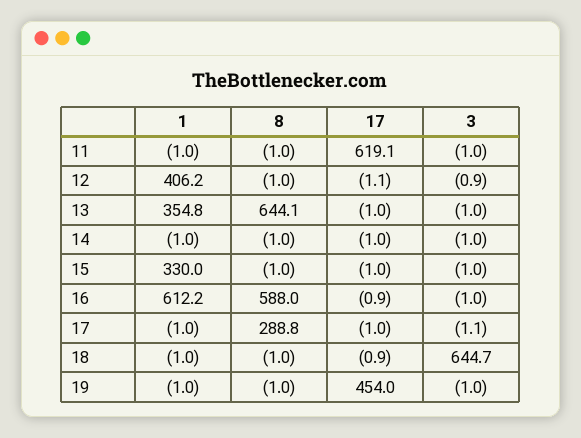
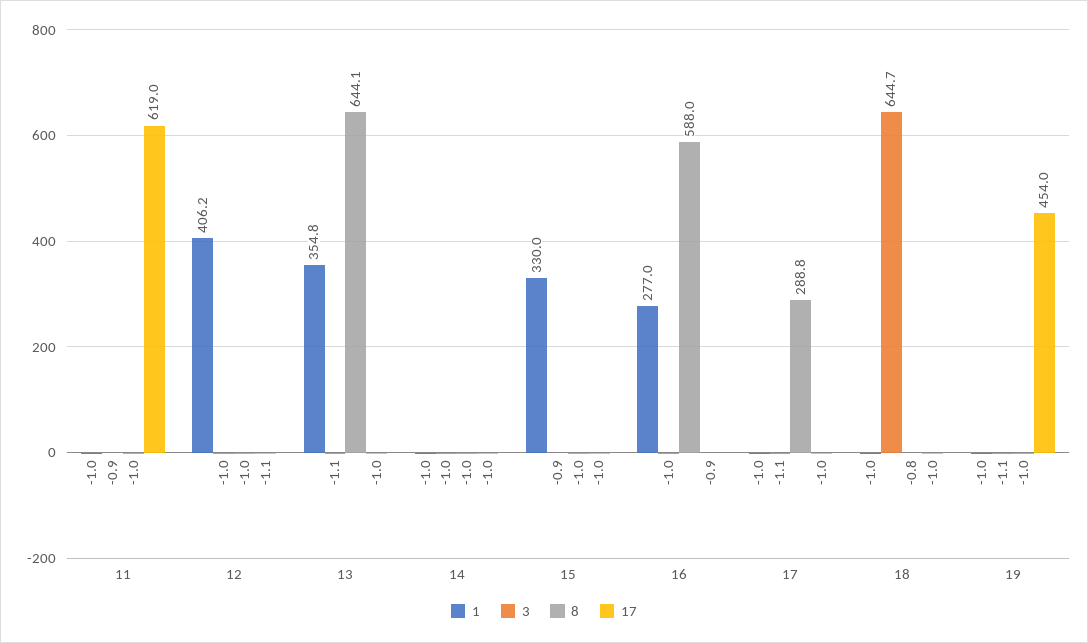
17, 11: 619.1 -> 619
3, 11: -1 -> -0.9
3, 12: -0.9 -> -1
3, 13: -1 -> -1.1
3, 15: -1 -> -0.9
1, 16: 612.2 -> 277
8, 18: -1 -> -0.8
17, 18: -0.9 -> -1
3, 19: -1 -> -1.1

